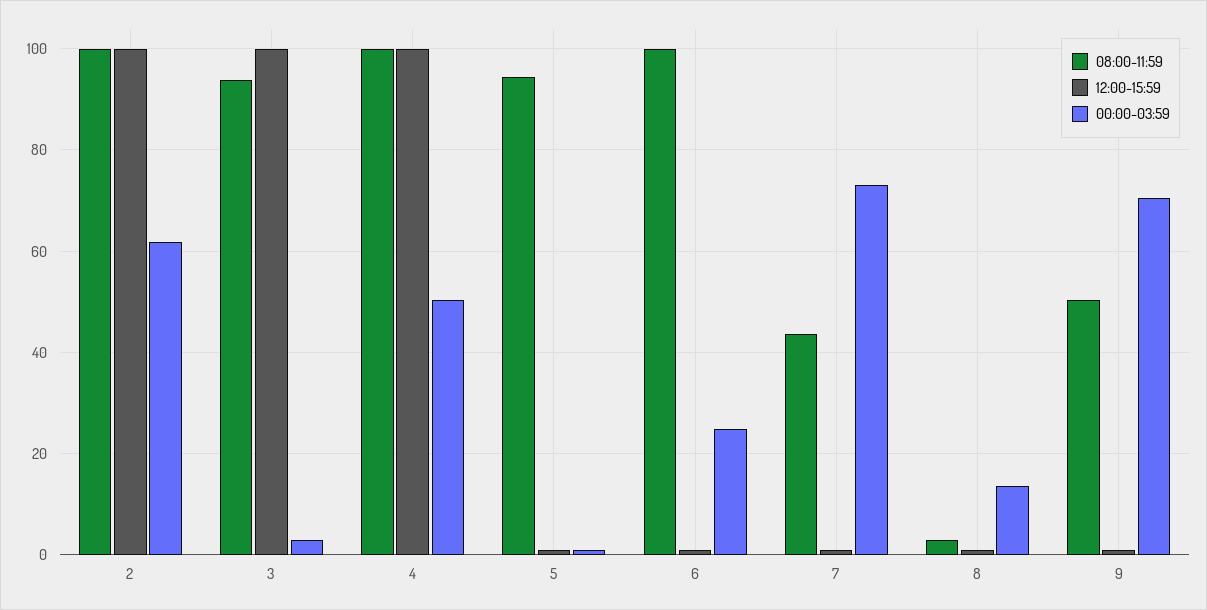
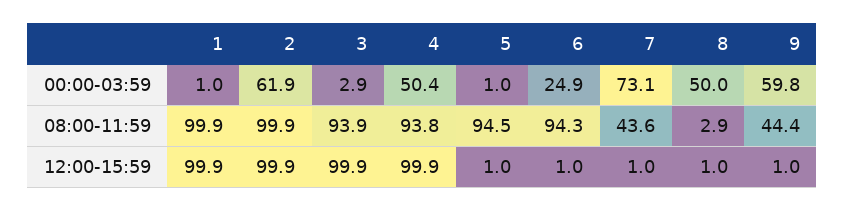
08:00-11:59, 4: 100 -> 93.8
08:00-11:59, 6: 100 -> 94.3
00:00-03:59, 8: 14 -> 50
08:00-11:59, 9: 50 -> 44.4
00:00-03:59, 9: 70 -> 59.8
00:00-03:59, 1: none -> 1
08:00-11:59, 1: none -> 99.9
12:00-15:59, 1: none -> 99.9

